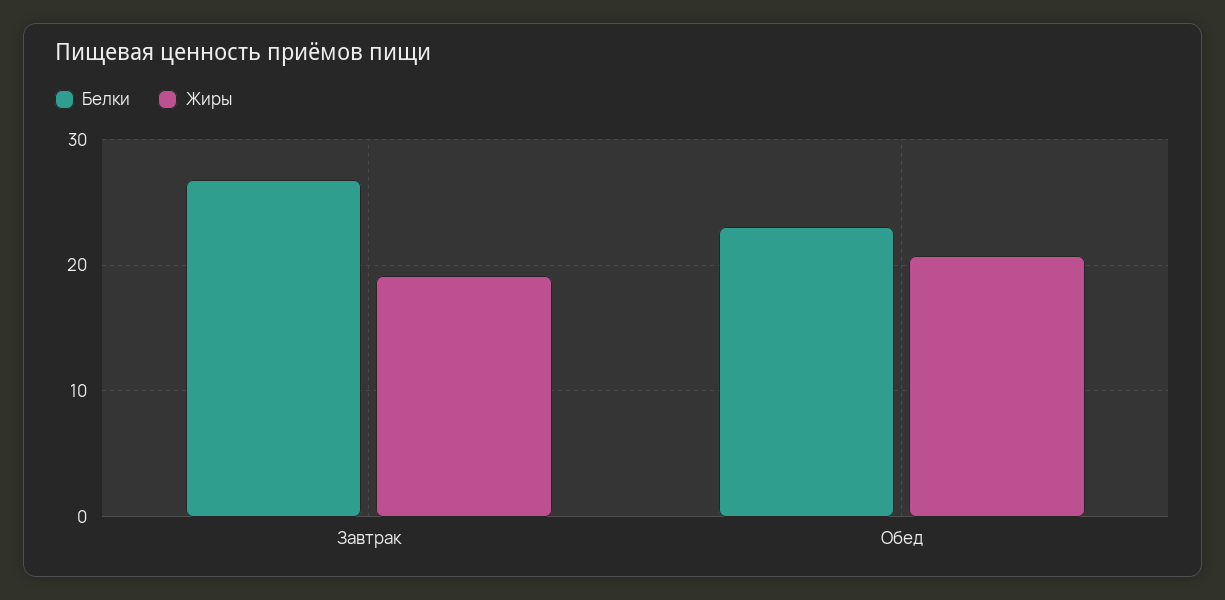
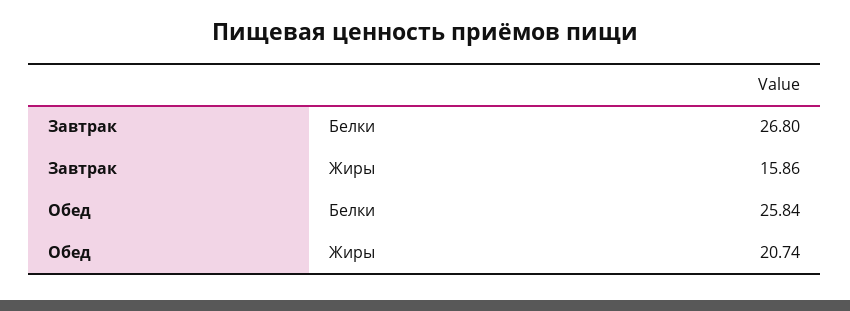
Жиры, Завтрак: 19 -> 15.86
Белки, Обед: 23 -> 25.84

